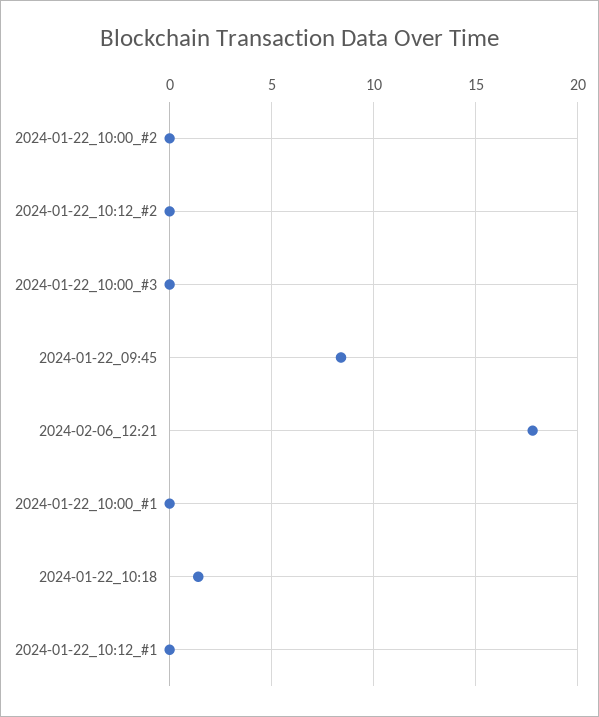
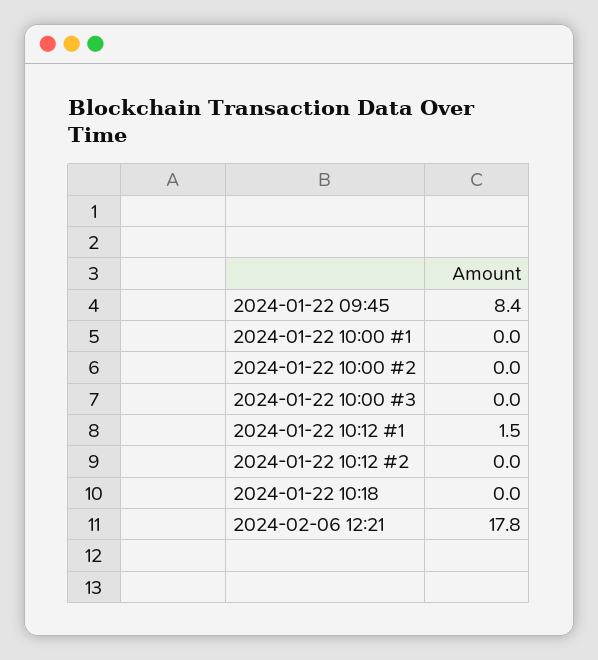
2024-01-22_10:18: 1.5 -> 0
2024-01-22_10:12_#1: 0 -> 1.5

